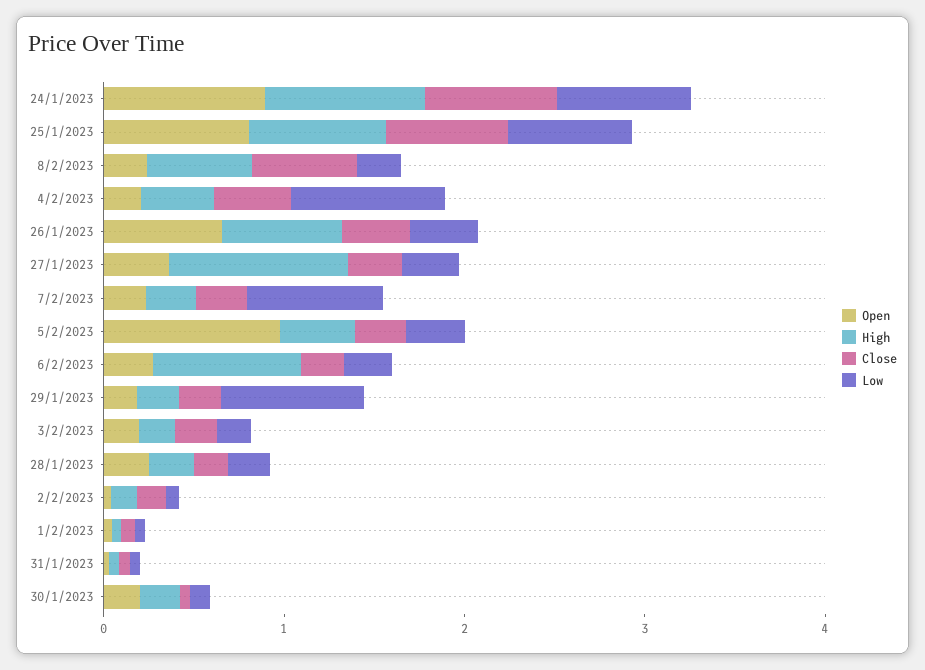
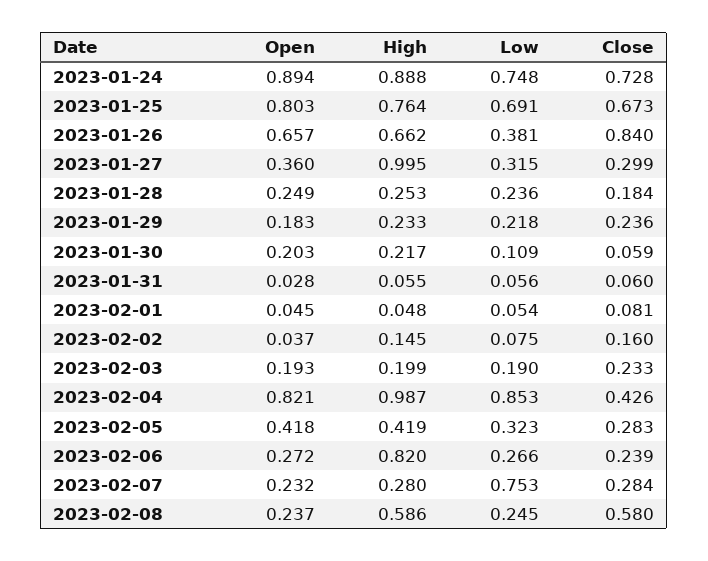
Open, 4/2/2023: 0.2 -> 0.821
High, 4/2/2023: 0.4 -> 0.987
Close, 26/1/2023: 0.4 -> 0.84
Open, 5/2/2023: 1 -> 0.418
Low, 29/1/2023: 0.8 -> 0.218

